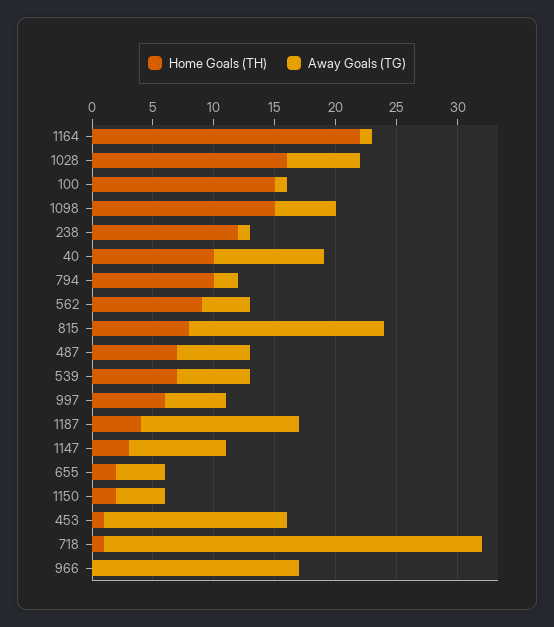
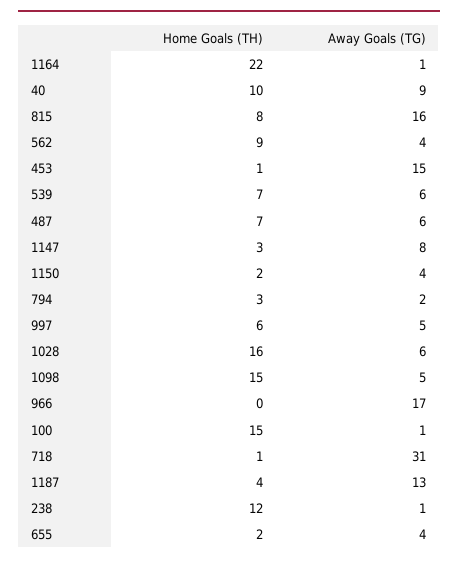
Home Goals (TH), 794: 10 -> 3

